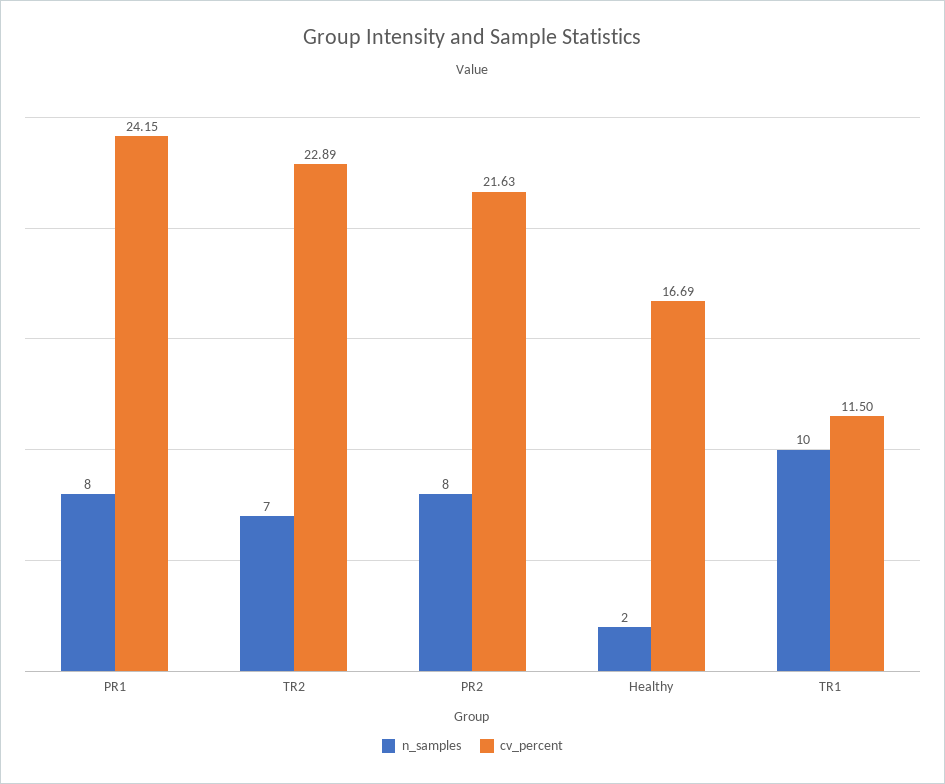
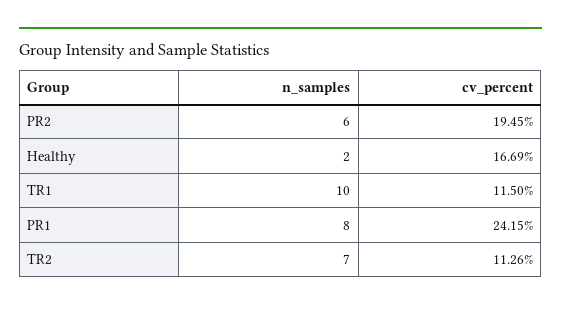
cv_percent, TR2: 22.89 -> 11.26
n_samples, PR2: 8 -> 6
cv_percent, PR2: 21.63 -> 19.45

